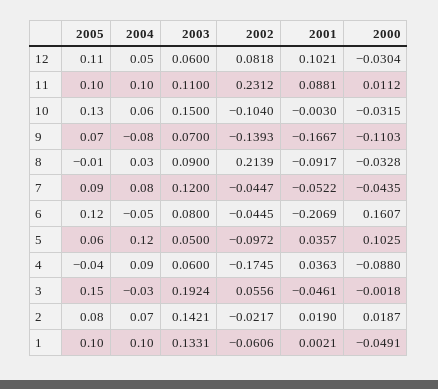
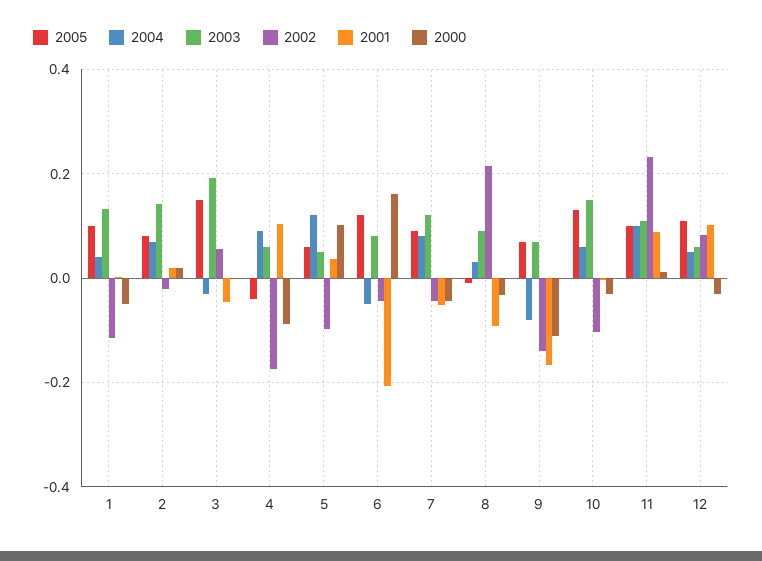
2001, 4: 0.0363 -> 0.1
2004, 1: 0.1 -> 0.04
2002, 1: -0.0606 -> -0.12

